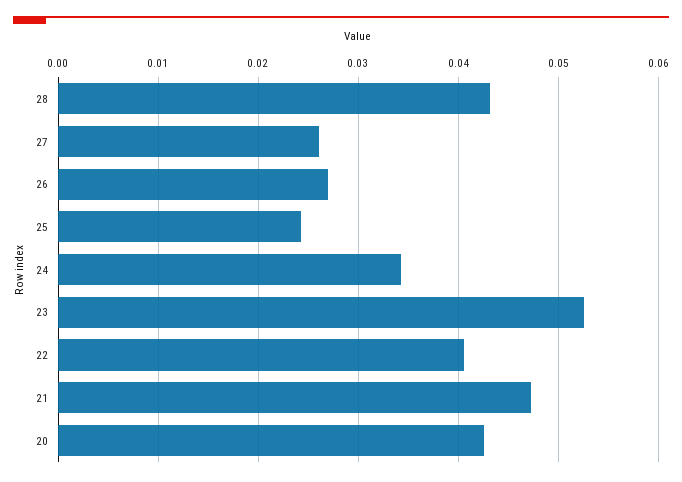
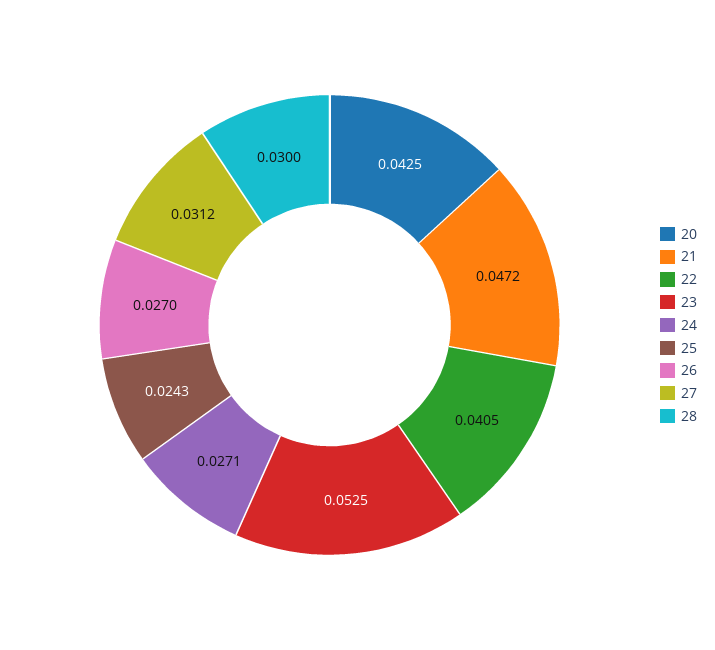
28: 0.043 -> 0.03
27: 0.026 -> 0.0312
24: 0.034 -> 0.0271

